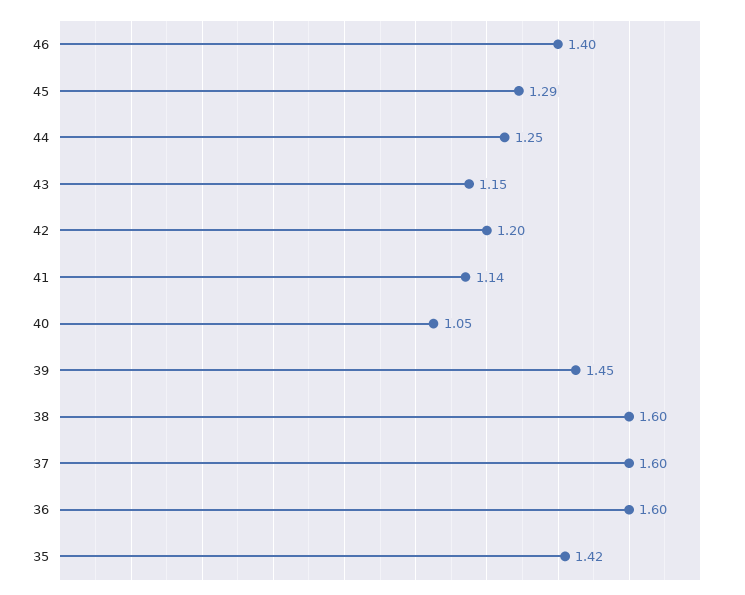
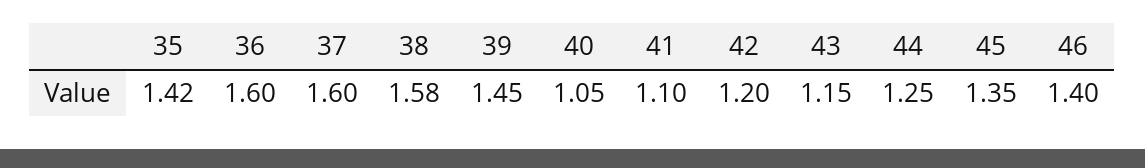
45: 1.29 -> 1.35
41: 1.14 -> 1.1
38: 1.6 -> 1.58

